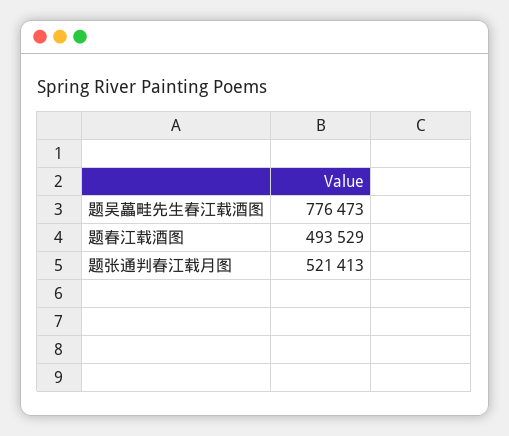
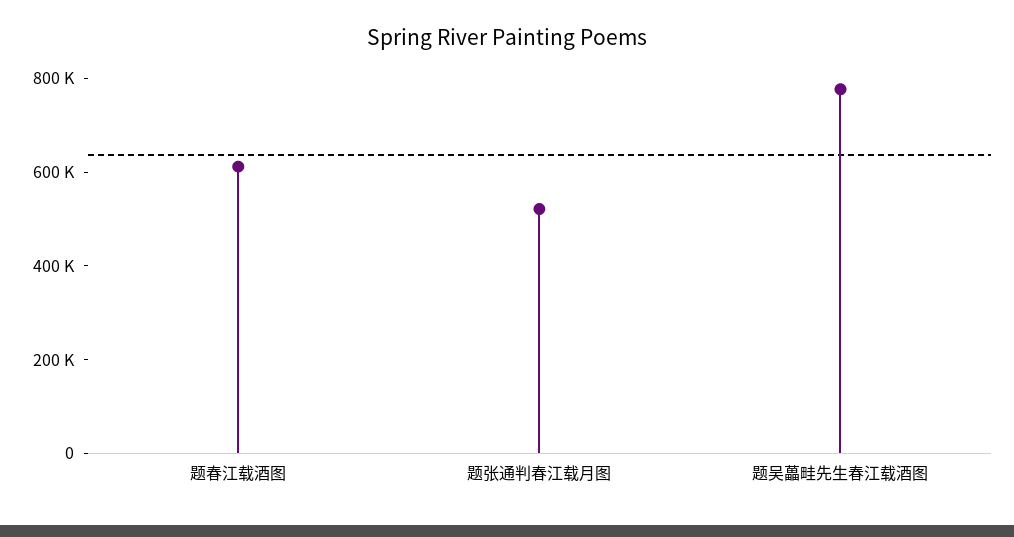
题春江载酒图: 493529 -> 600000

